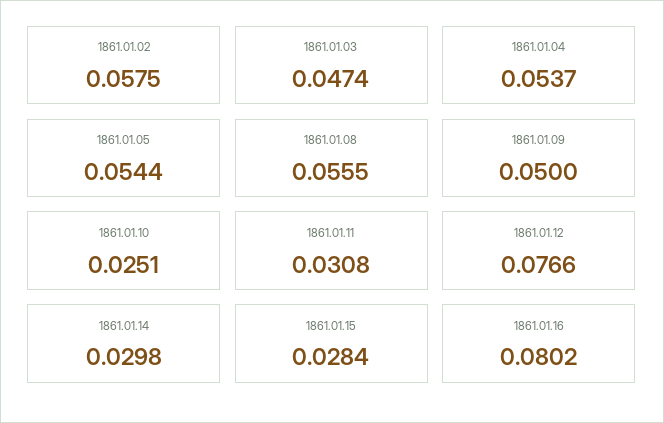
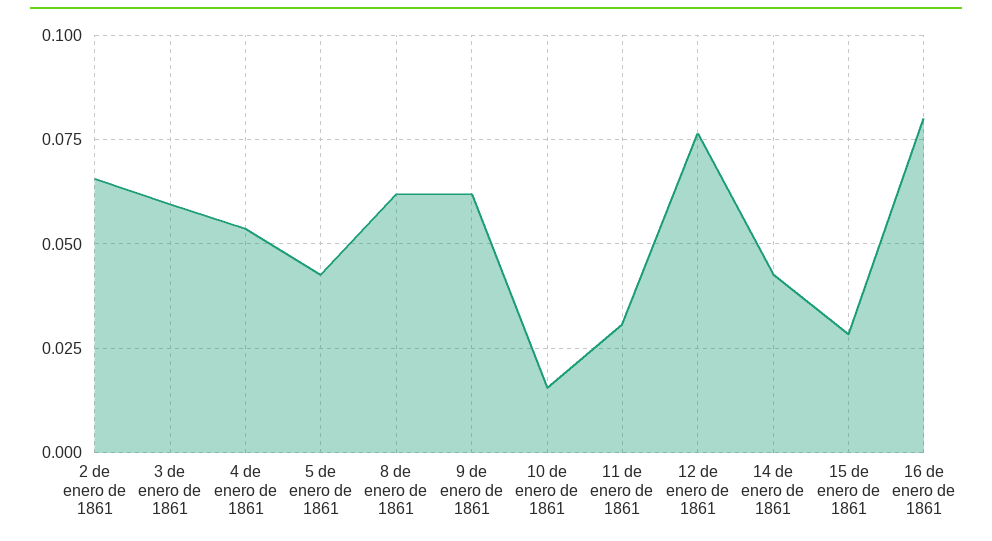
1861.01.02: 0.0575 -> 0.065
1861.01.03: 0.0474 -> 0.06
1861.01.05: 0.0544 -> 0.0425
1861.01.08: 0.0555 -> 0.0625
1861.01.09: 0.05 -> 0.0625
1861.01.10: 0.0251 -> 0.015
1861.01.14: 0.0298 -> 0.0425

